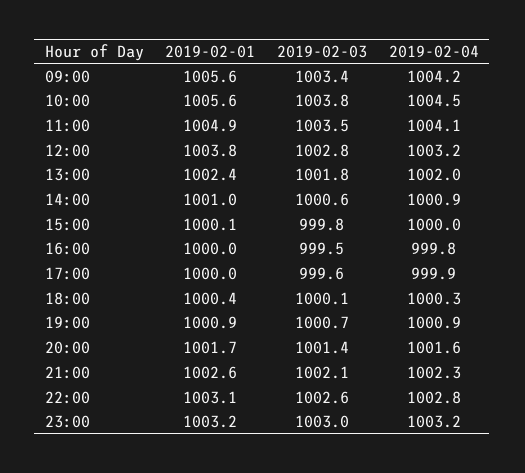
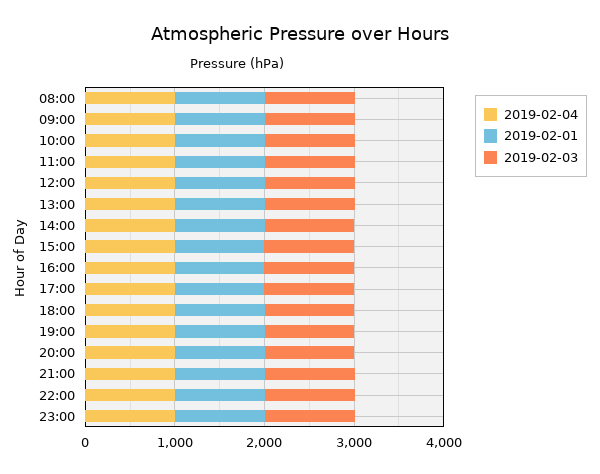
2019-02-04, 08:00: none -> 1000
2019-02-01, 08:00: none -> 1000
2019-02-03, 08:00: none -> 1000

